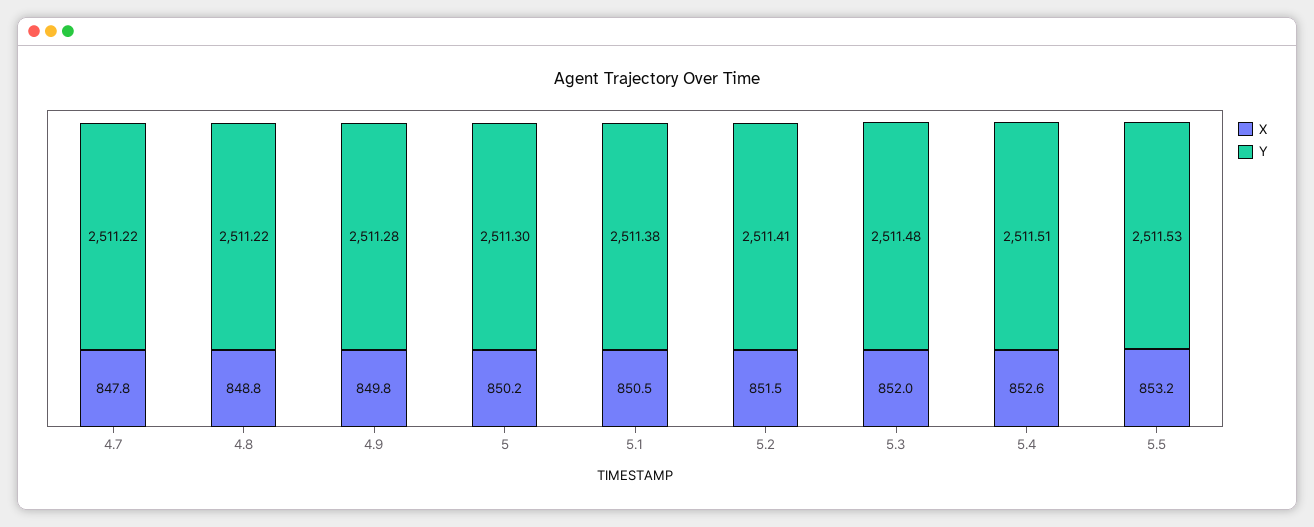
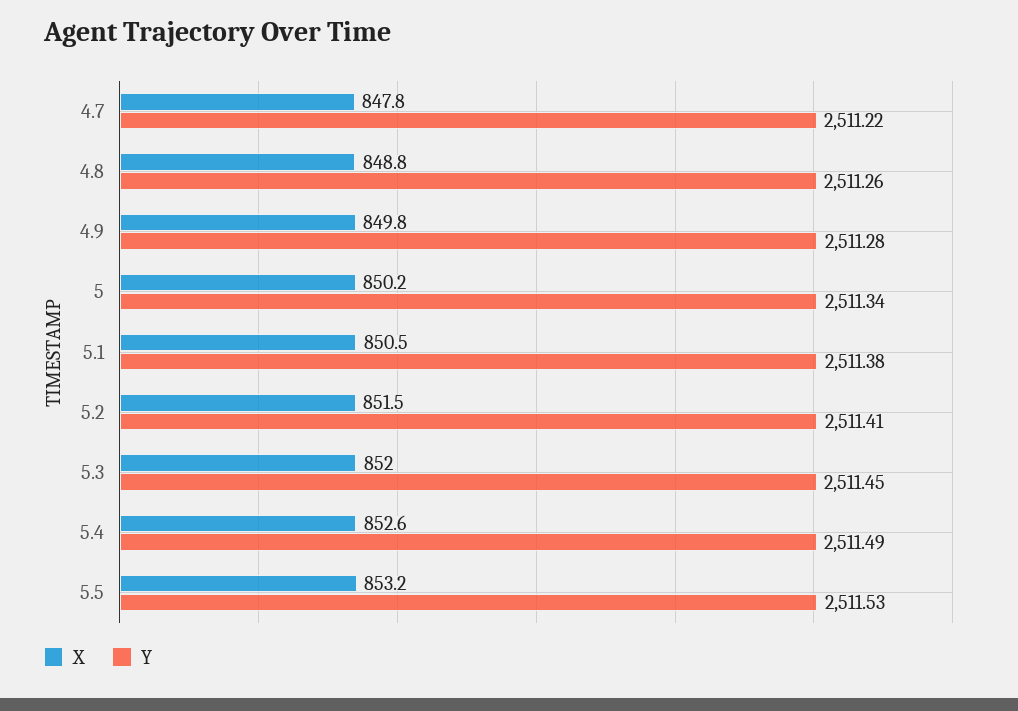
Y, 4.8: 2511.22 -> 2511.26
Y, 5: 2511.3 -> 2511.34
Y, 5.3: 2511.48 -> 2511.45
Y, 5.4: 2511.51 -> 2511.49

